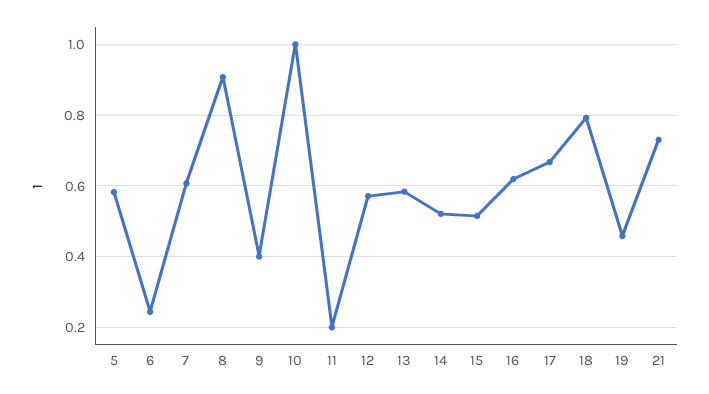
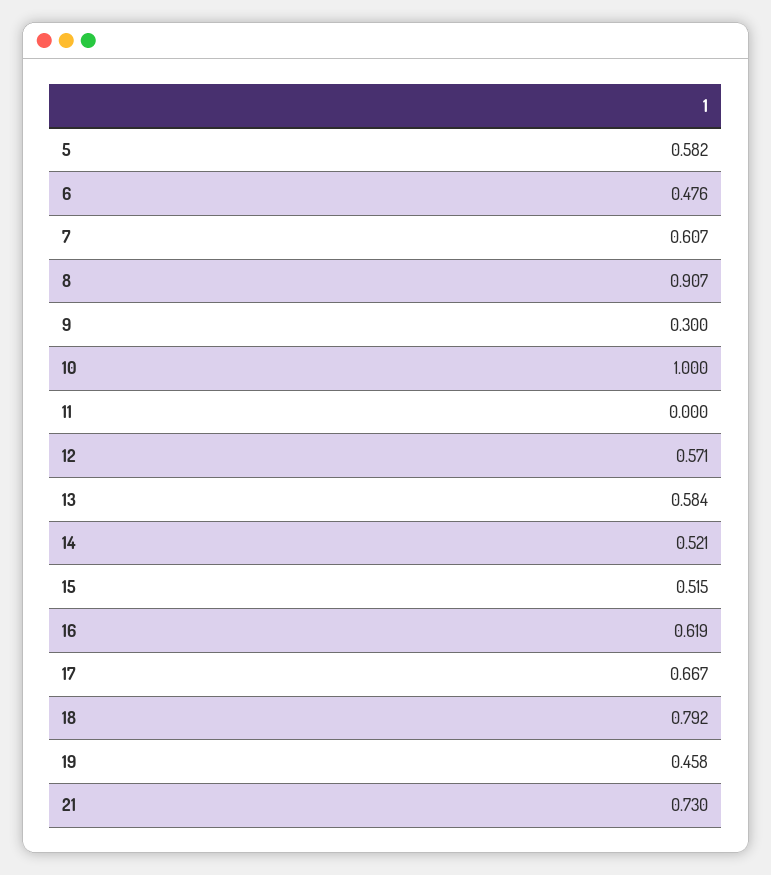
6: 0.24 -> 0.476
9: 0.4 -> 0.3
11: 0.2 -> 0

